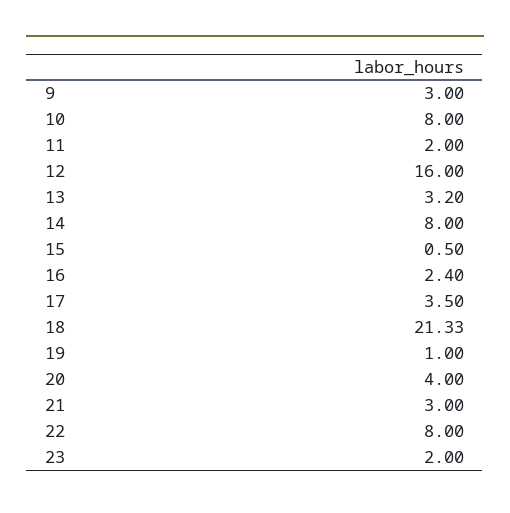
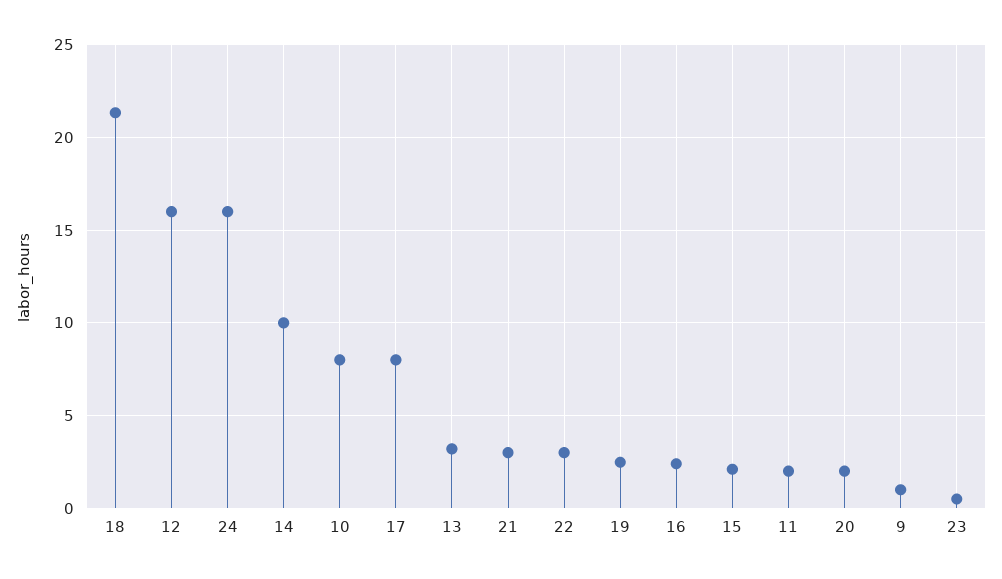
9: 3 -> 1
14: 8 -> 10
15: 0.5 -> 2
17: 3.5 -> 8
19: 1 -> 2.5
20: 4 -> 2
22: 8 -> 3
23: 2 -> 0.5
24: none -> 16

